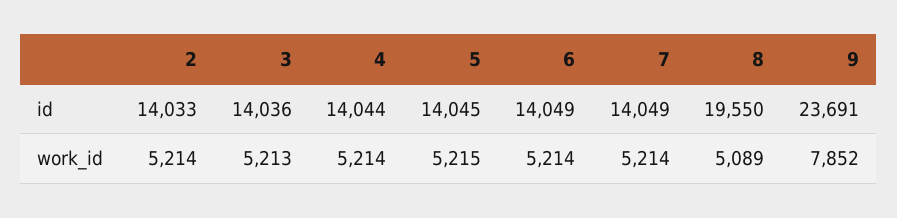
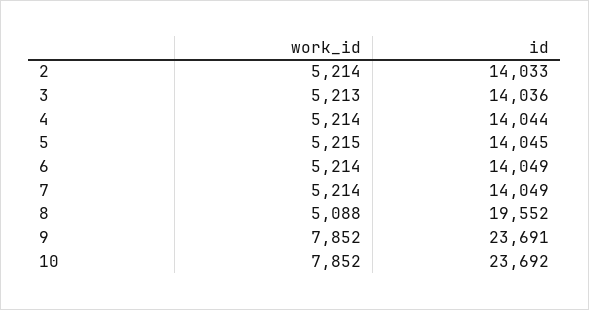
8, id: 19550 -> 19552
8, work_id: 5089 -> 5088
10, work_id: none -> 7852
10, id: none -> 23692

